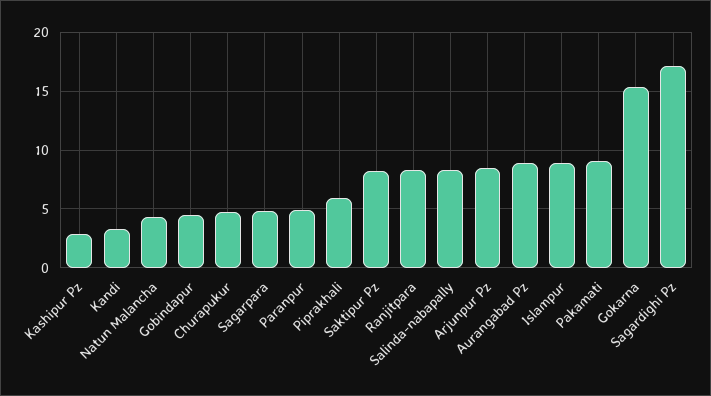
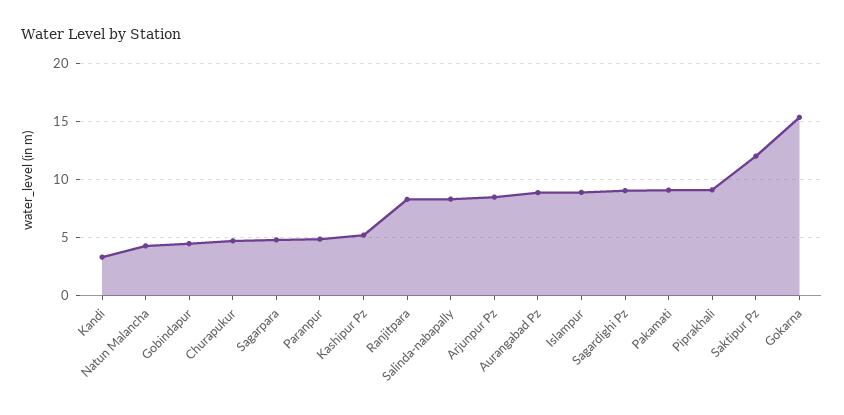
Kashipur Pz: 3 -> 5
Piprakhali: 6 -> 9
Saktipur Pz: 8 -> 12
Sagardighi Pz: 17 -> 9

